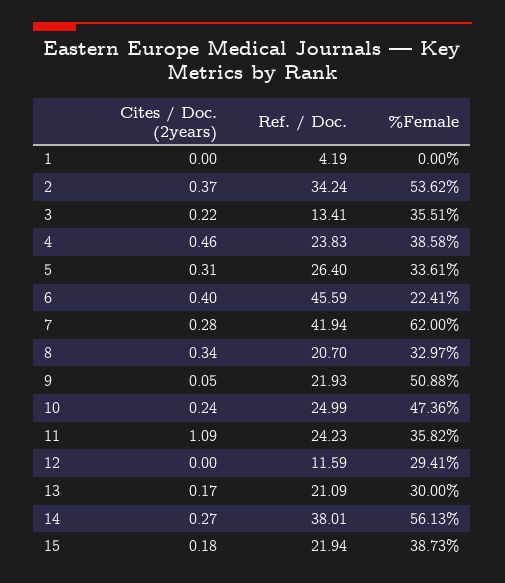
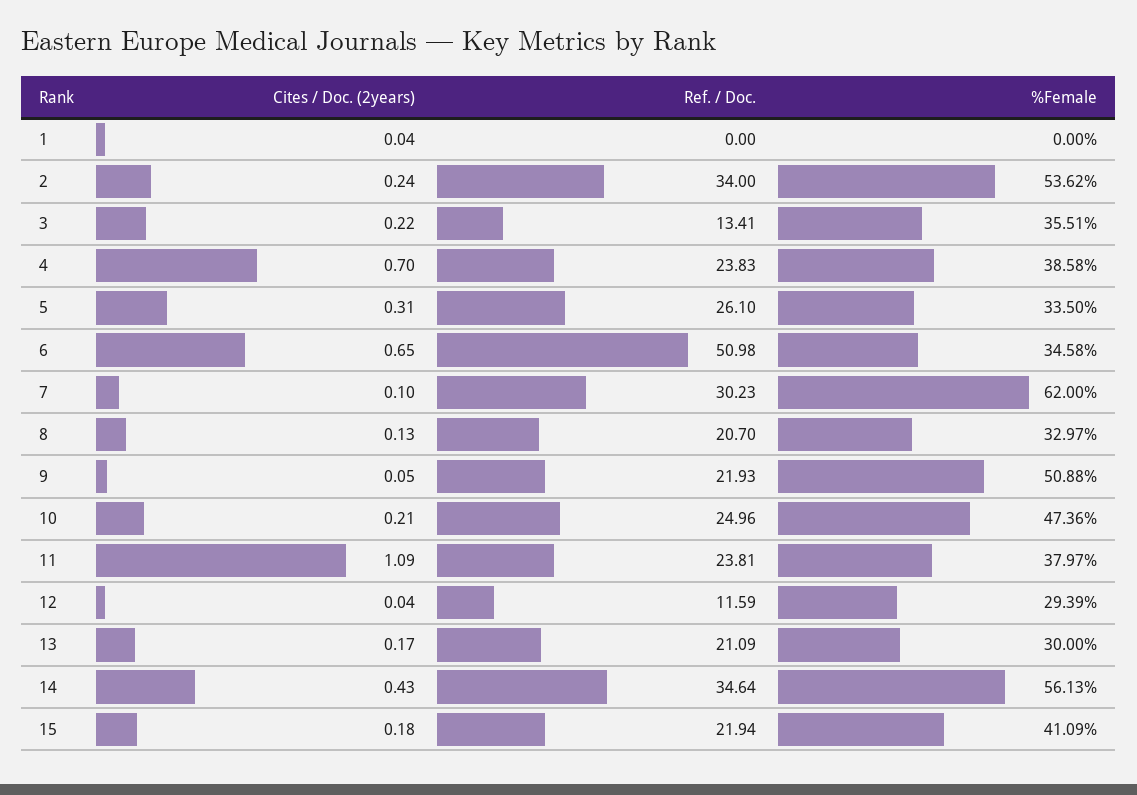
Cites / Doc. (2years), 1: 0 -> 0.04
Ref. / Doc., 1: 4.19 -> 0
Cites / Doc. (2years), 2: 0.37 -> 0.24
Ref. / Doc., 2: 34.24 -> 34
Cites / Doc. (2years), 4: 0.46 -> 0.7
Ref. / Doc., 5: 26.4 -> 26.1
%Female, 5: 33.61 -> 33.5
Cites / Doc. (2years), 6: 0.4 -> 0.65
Ref. / Doc., 6: 45.59 -> 50.98
%Female, 6: 22.41 -> 34.58
Cites / Doc. (2years), 7: 0.28 -> 0.1
Ref. / Doc., 7: 41.94 -> 30.23
Cites / Doc. (2years), 8: 0.34 -> 0.13
Cites / Doc. (2years), 10: 0.24 -> 0.21
Ref. / Doc., 10: 24.99 -> 24.96
Ref. / Doc., 11: 24.23 -> 23.81
%Female, 11: 35.82 -> 37.97
Cites / Doc. (2years), 12: 0 -> 0.04
%Female, 12: 29.41 -> 29.39
Cites / Doc. (2years), 14: 0.27 -> 0.43
Ref. / Doc., 14: 38.01 -> 34.64
%Female, 15: 38.73 -> 41.09

